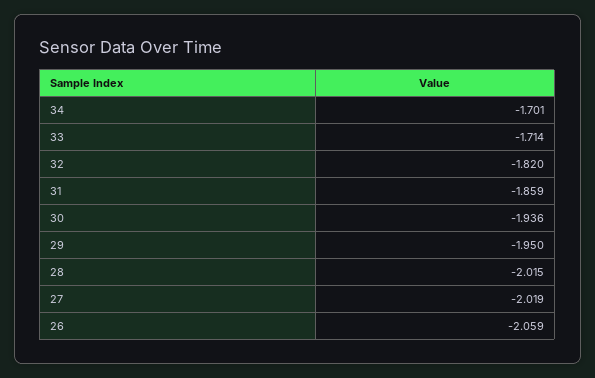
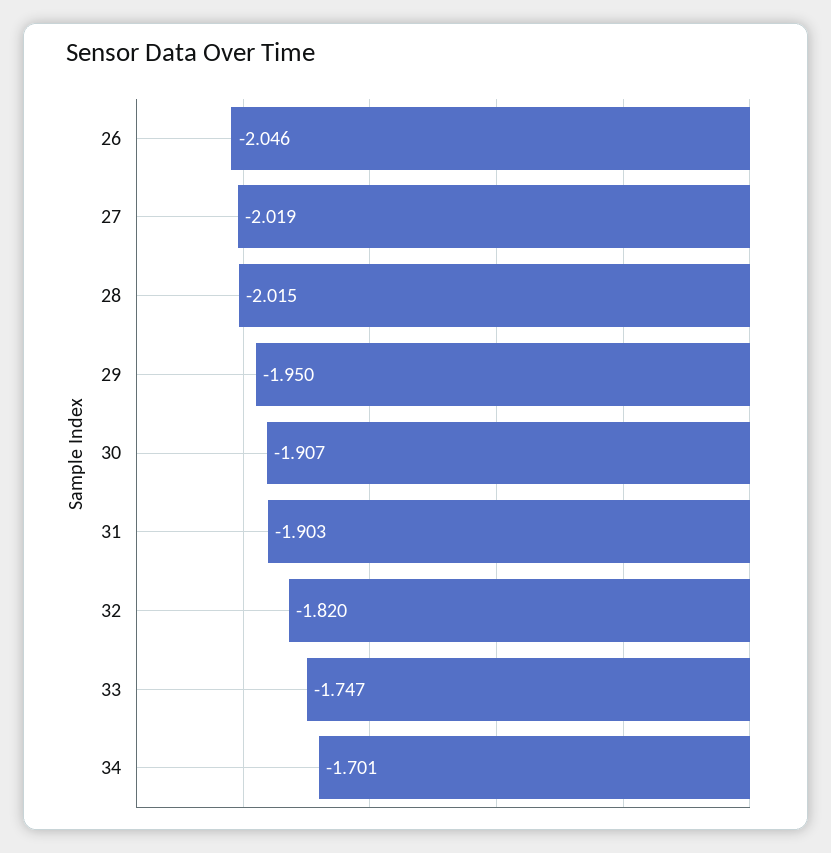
33: -1.714 -> -1.747
31: -1.859 -> -1.903
30: -1.936 -> -1.907
26: -2.059 -> -2.046

